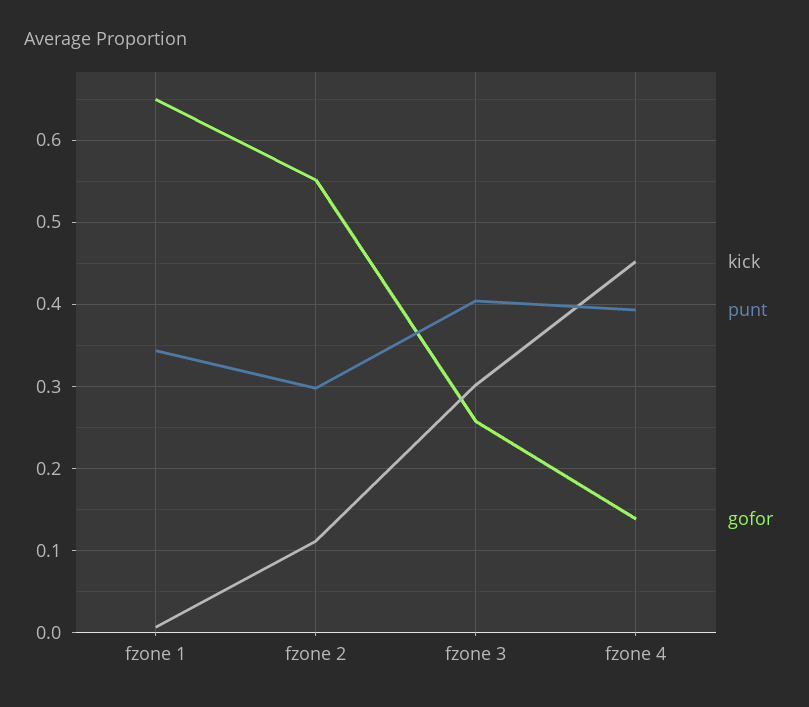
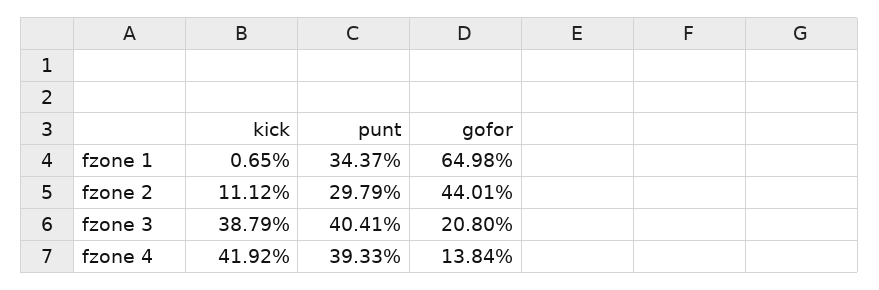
gofor, fzone 2: 0.55 -> 0.4401
kick, fzone 3: 0.3 -> 0.3879
gofor, fzone 3: 0.26 -> 0.208
kick, fzone 4: 0.45 -> 0.4192

